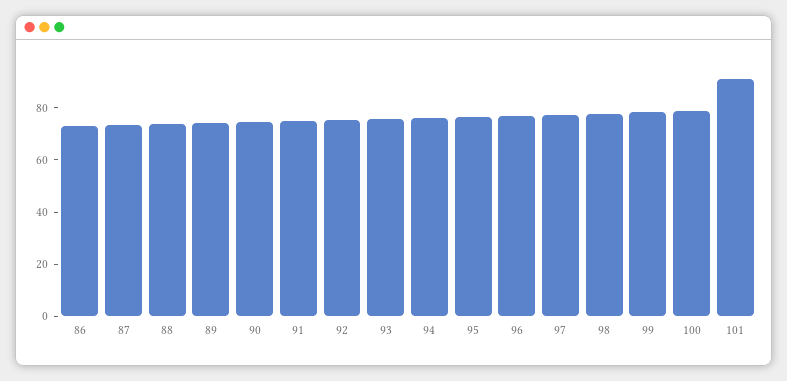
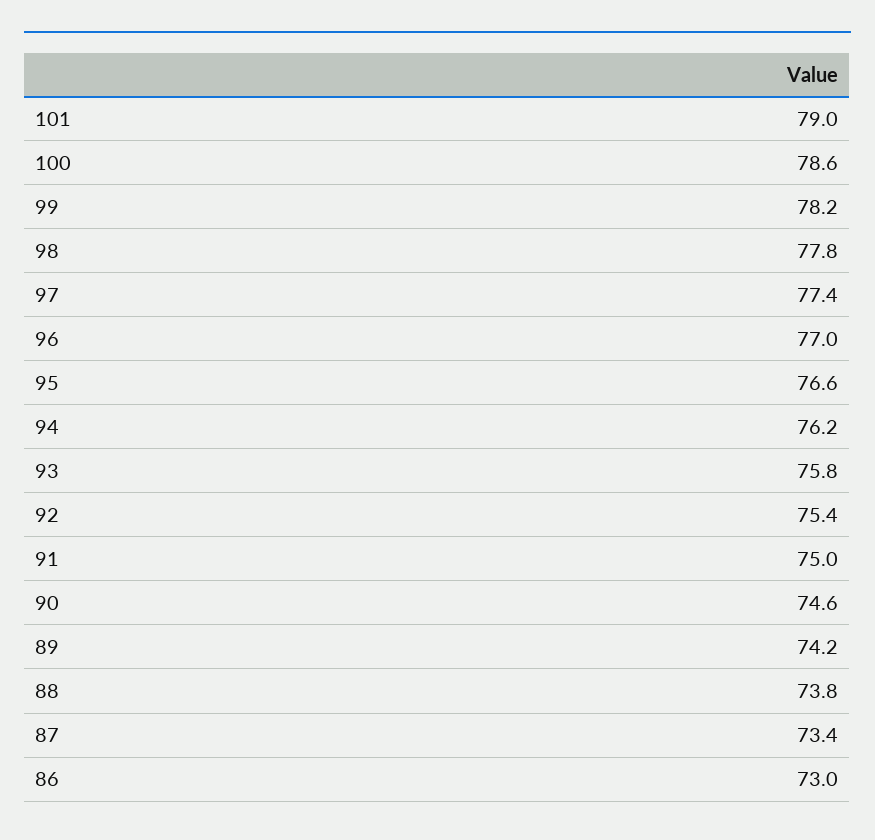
101: 90 -> 79

